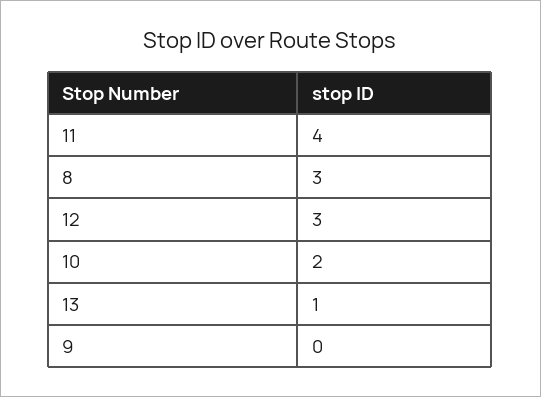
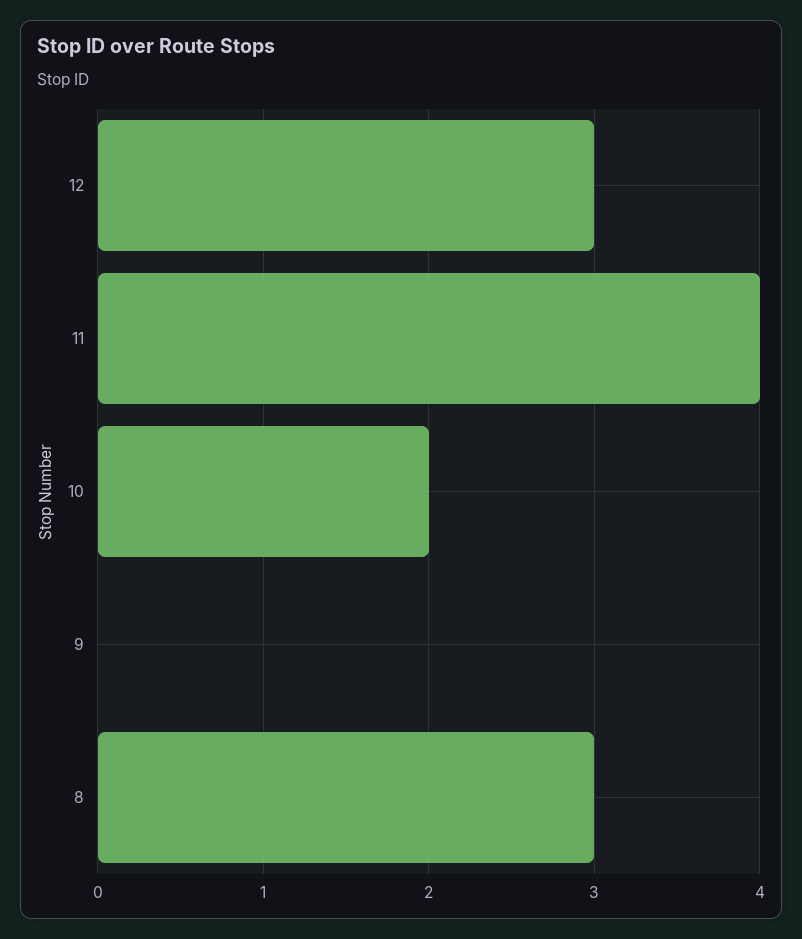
13: 1 -> none

